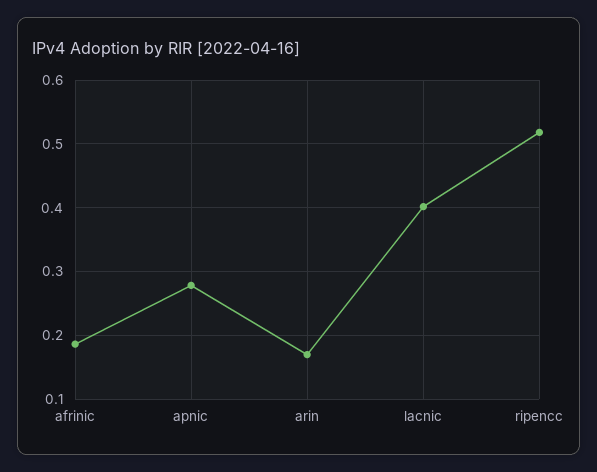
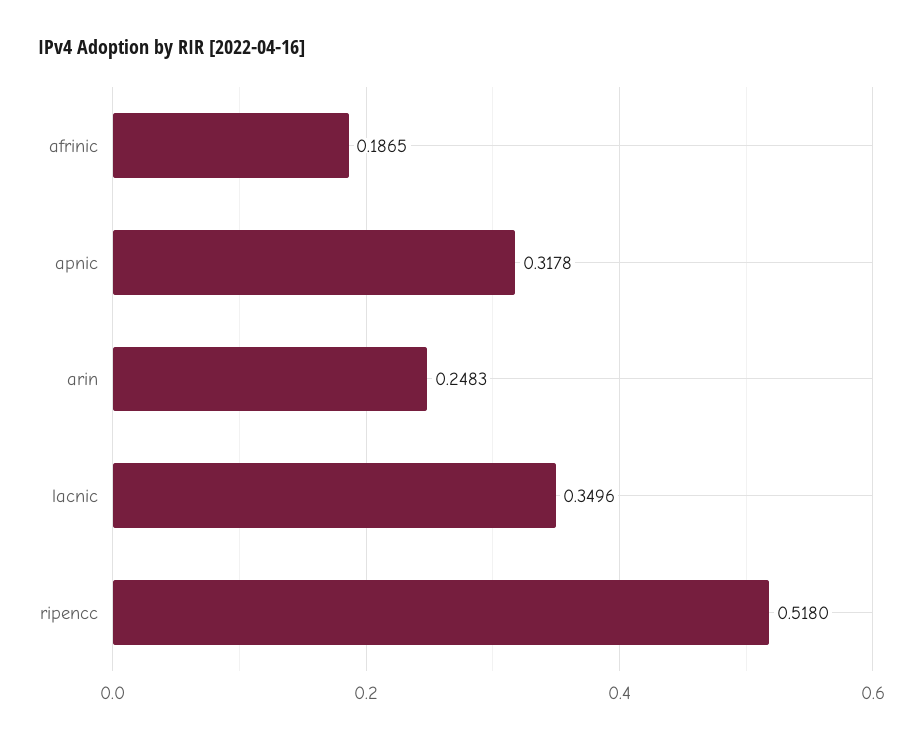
apnic: 0.28 -> 0.3178
arin: 0.17 -> 0.2483
lacnic: 0.4 -> 0.3496

